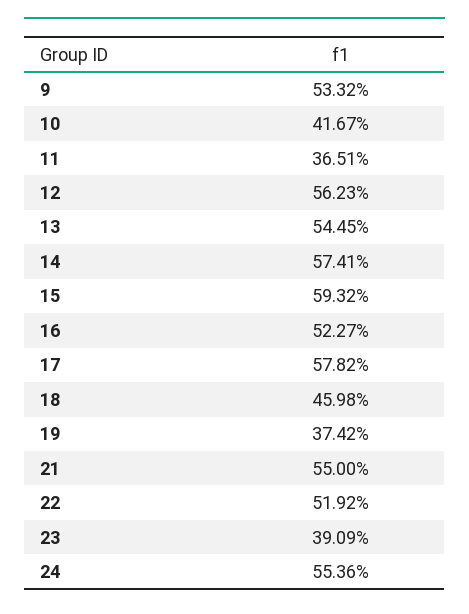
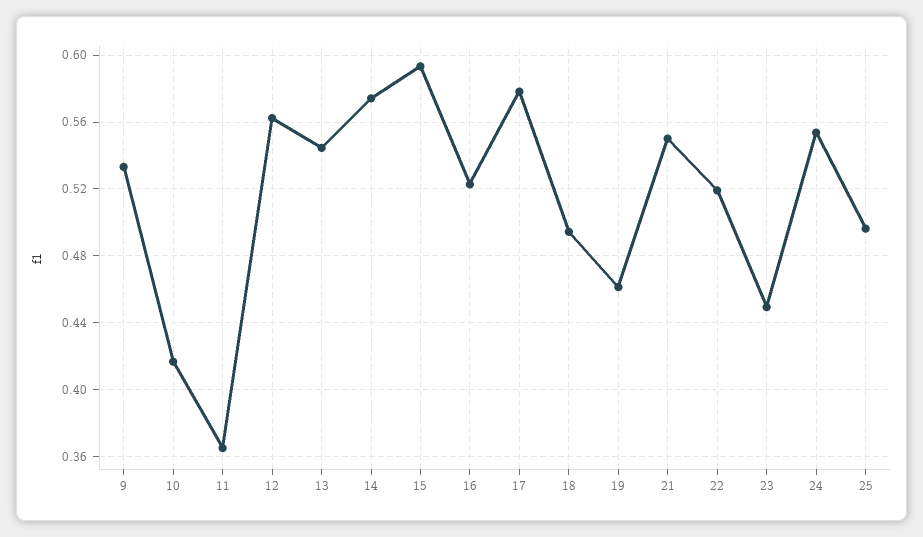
18: 0.4598 -> 0.495
19: 0.3742 -> 0.46
23: 0.3909 -> 0.45
25: none -> 0.495

